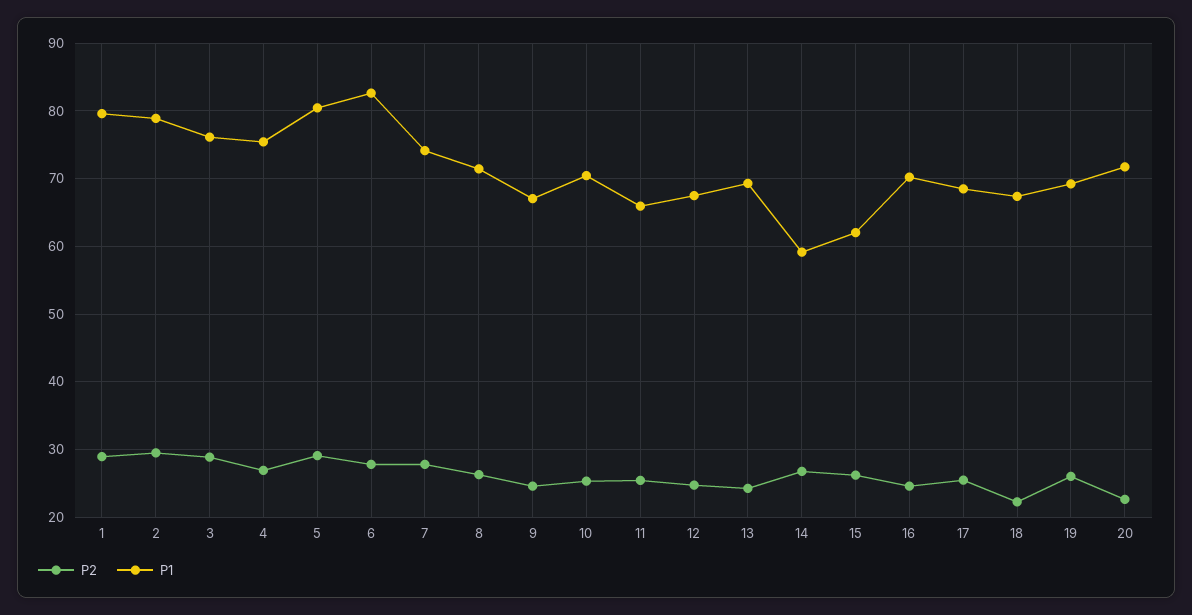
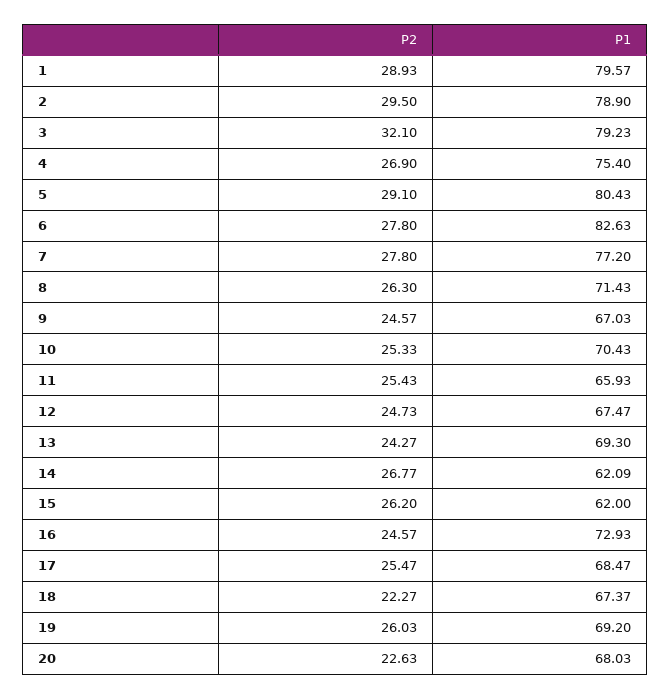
P2, 3: 29 -> 32.1
P1, 3: 76 -> 79.23
P1, 7: 74 -> 77.2
P1, 14: 59 -> 62.09
P1, 16: 70 -> 72.93
P1, 20: 72 -> 68.03

